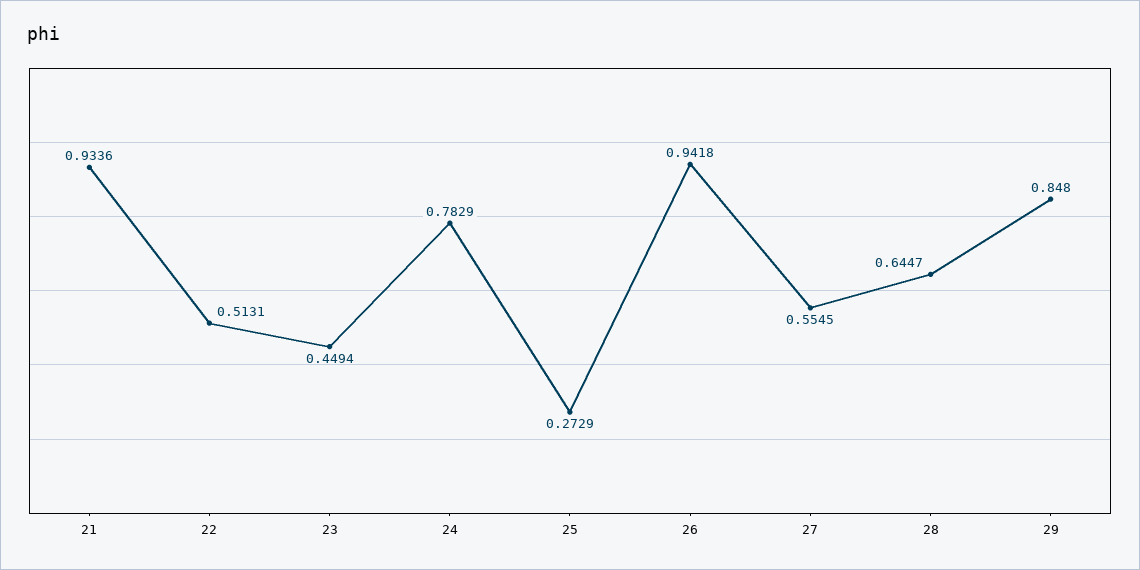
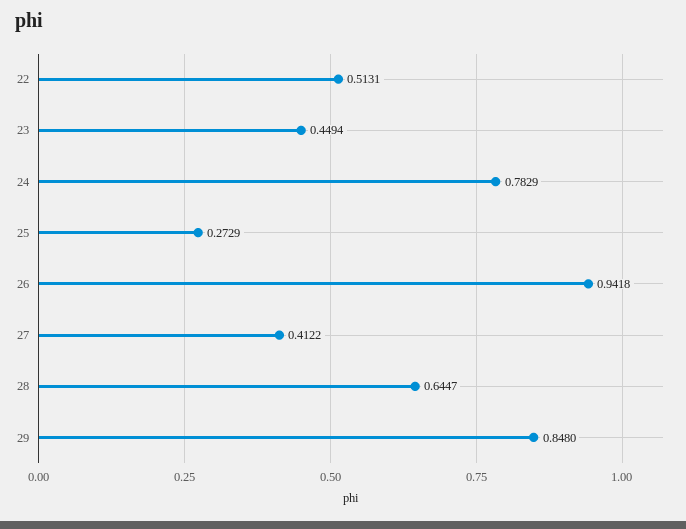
21: 0.9336 -> none
27: 0.5545 -> 0.4122

